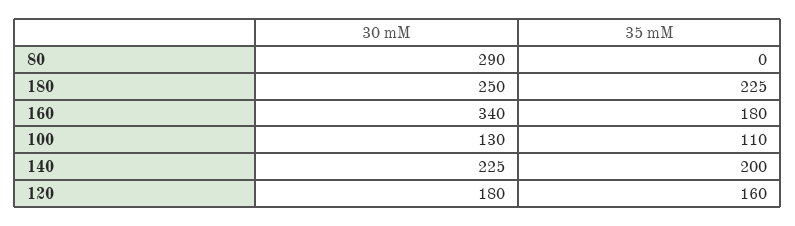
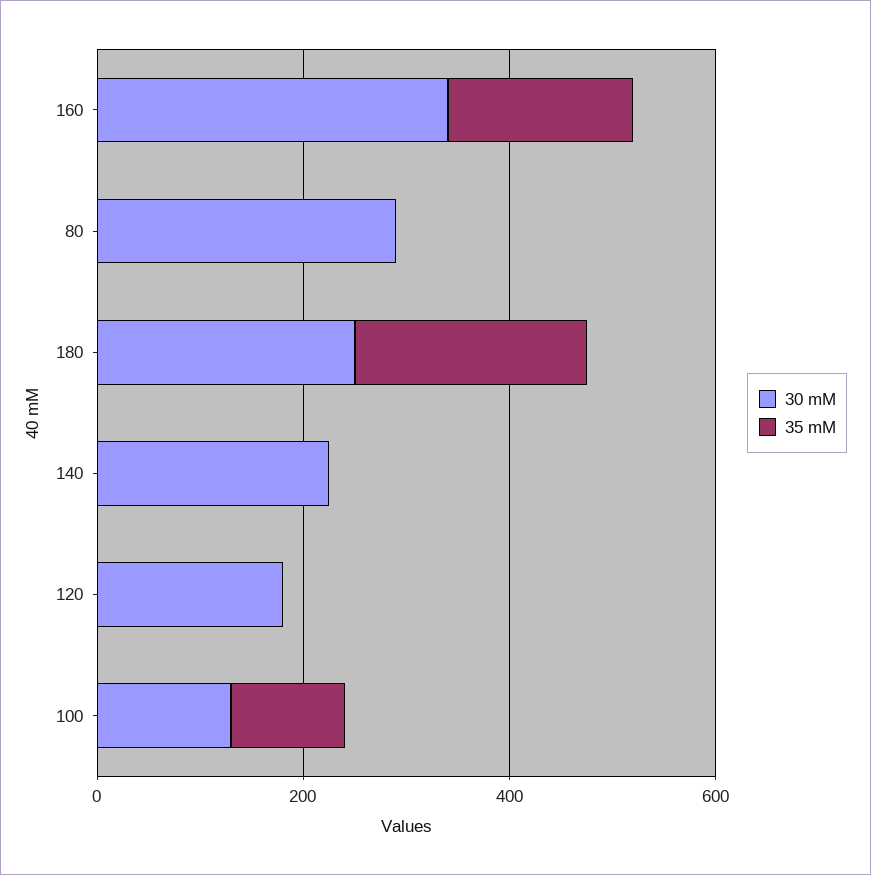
35 mM, 140: 200 -> 0
35 mM, 120: 160 -> 0

